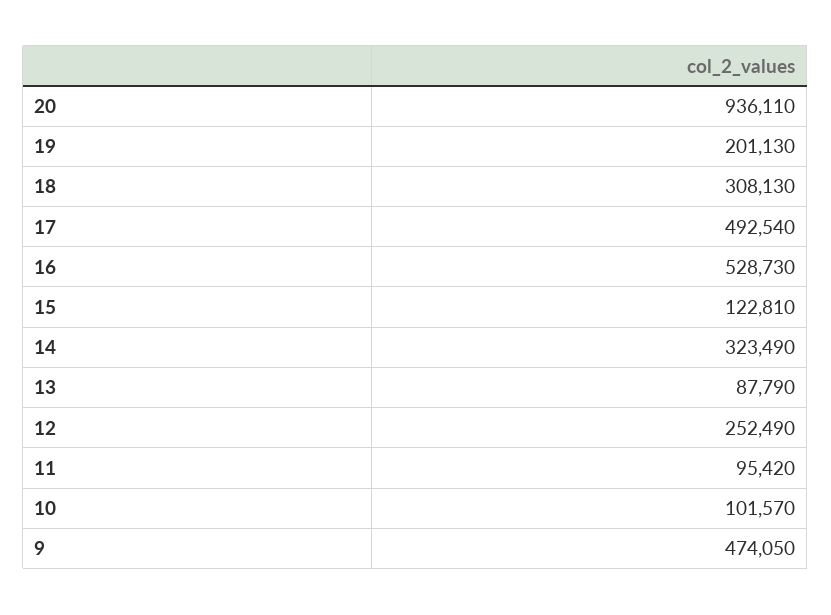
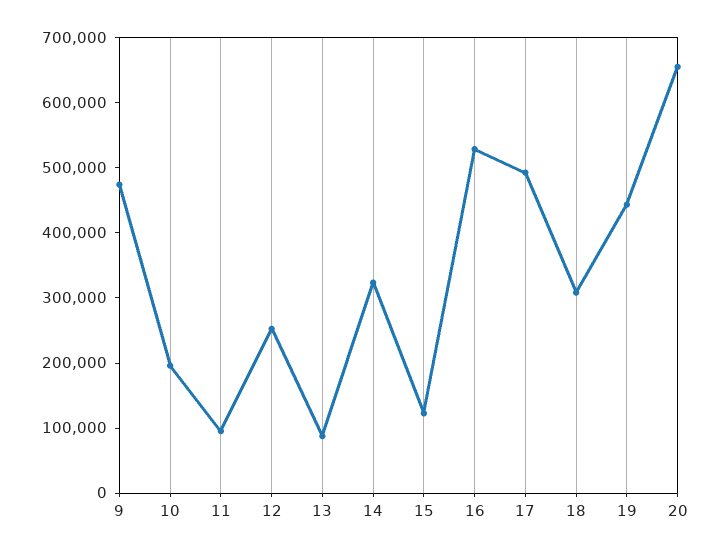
20: 936110 -> 660000
19: 201130 -> 440000
10: 101570 -> 200000

